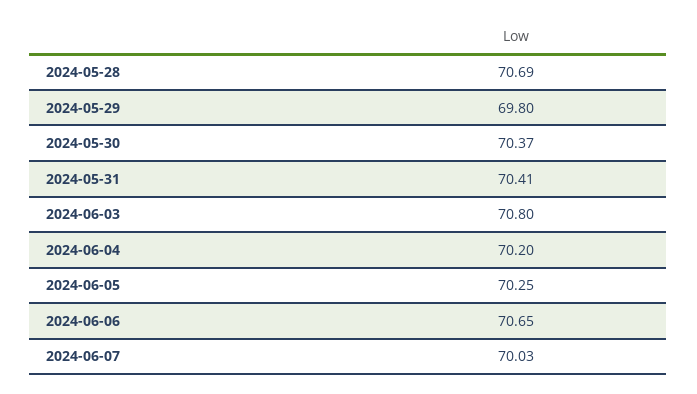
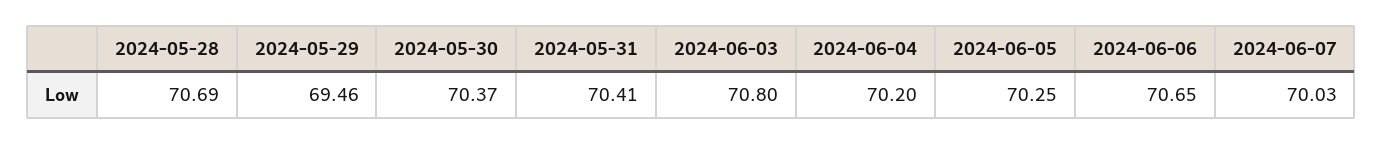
2024-05-29: 69.8 -> 69.46

